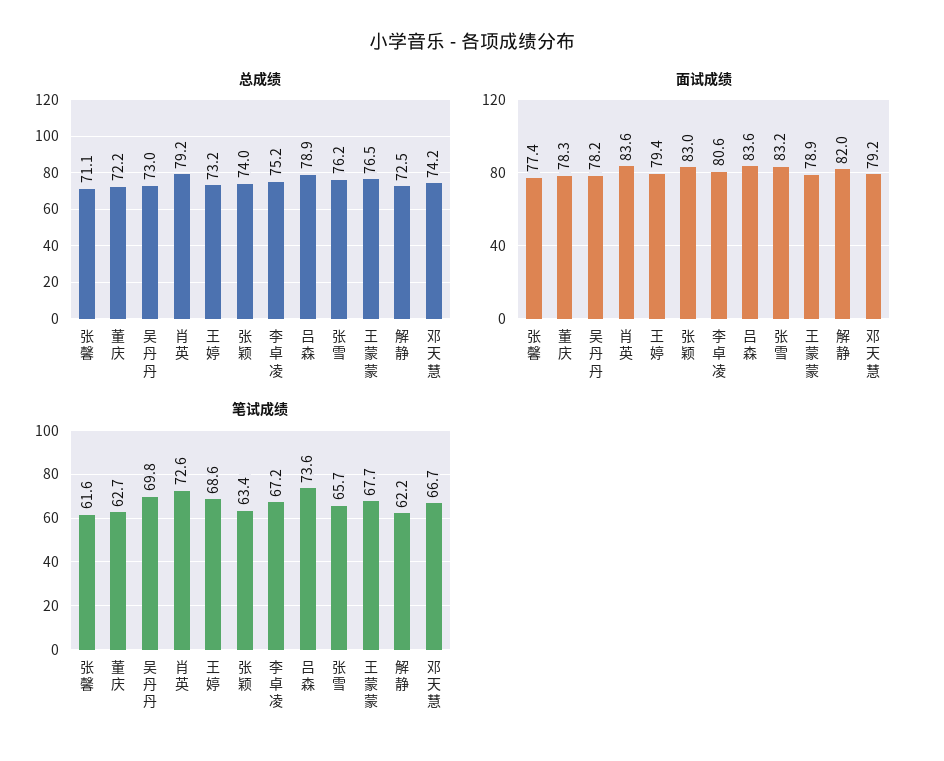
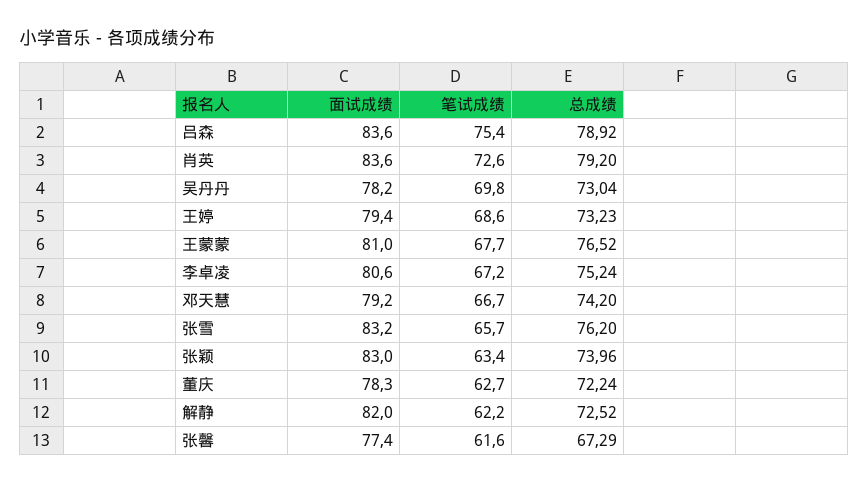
总成绩, 张馨: 71.1 -> 67.29
面试成绩, 王蒙蒙: 78.9 -> 81
笔试成绩, 吕森: 73.6 -> 75.4

